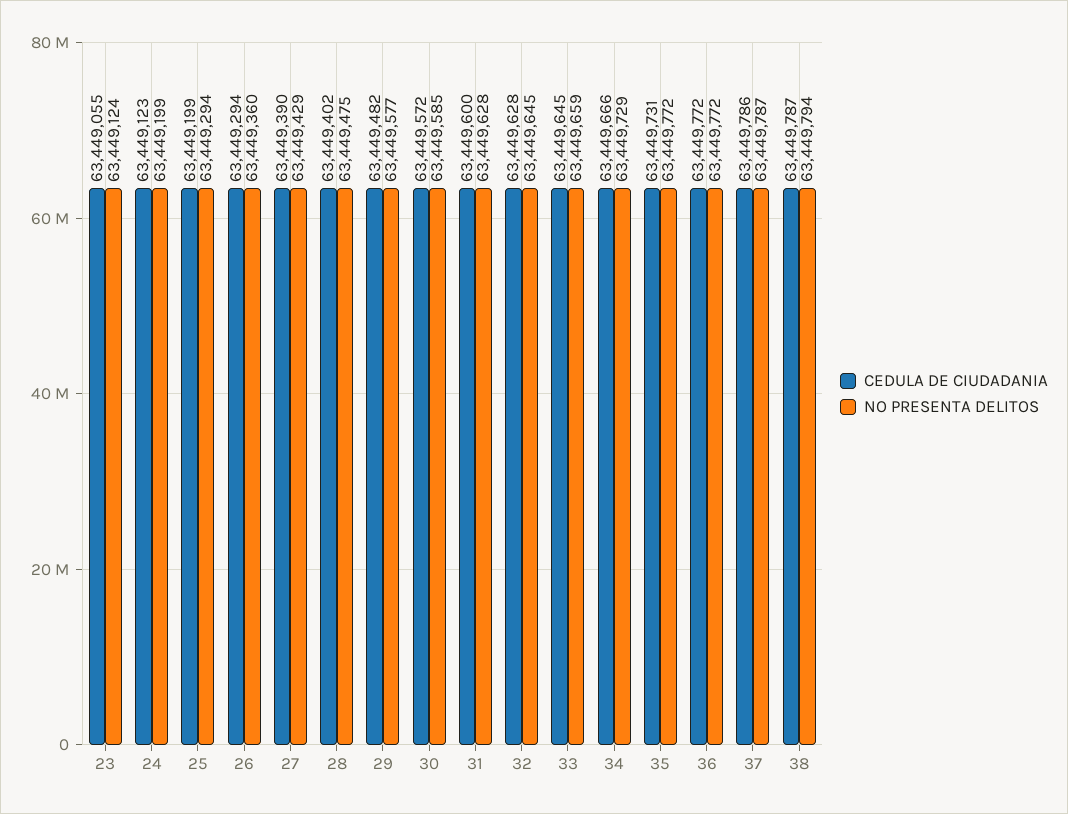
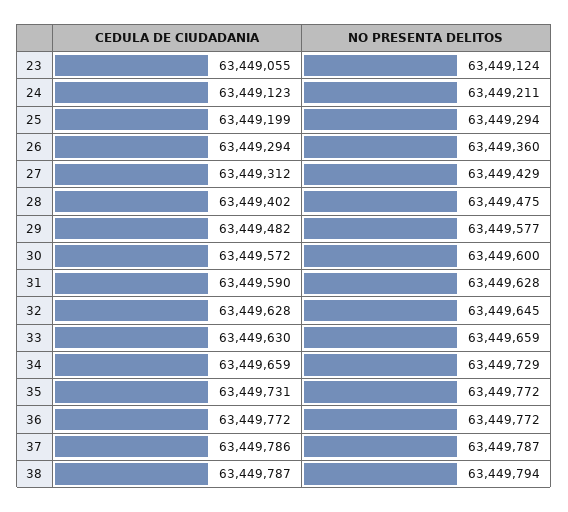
NO PRESENTA DELITOS, 24: 63449199 -> 63449211
CEDULA DE CIUDADANIA, 27: 63449390 -> 63449312
NO PRESENTA DELITOS, 30: 63449585 -> 63449600
CEDULA DE CIUDADANIA, 31: 63449600 -> 63449590
CEDULA DE CIUDADANIA, 33: 63449645 -> 63449630
CEDULA DE CIUDADANIA, 34: 63449666 -> 63449659

